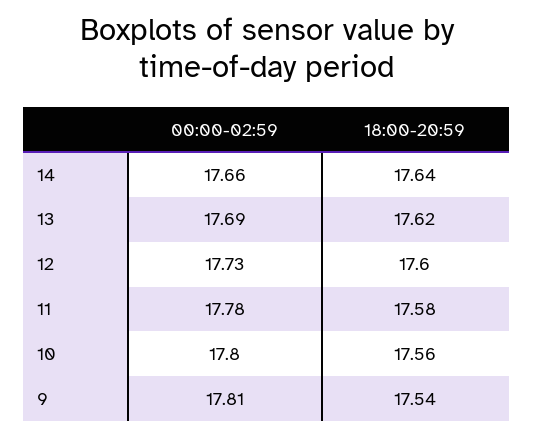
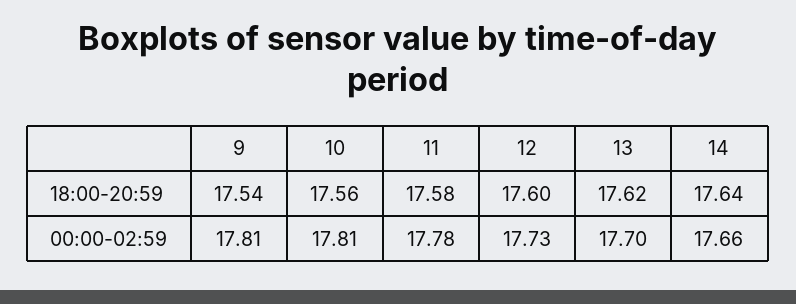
00:00-02:59, 13: 17.69 -> 17.7
00:00-02:59, 10: 17.8 -> 17.81

